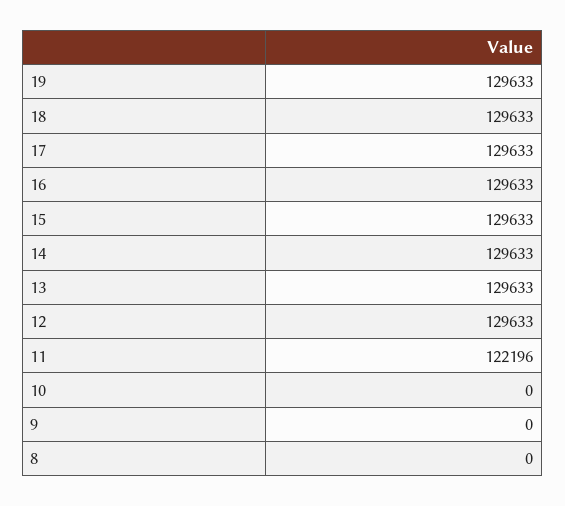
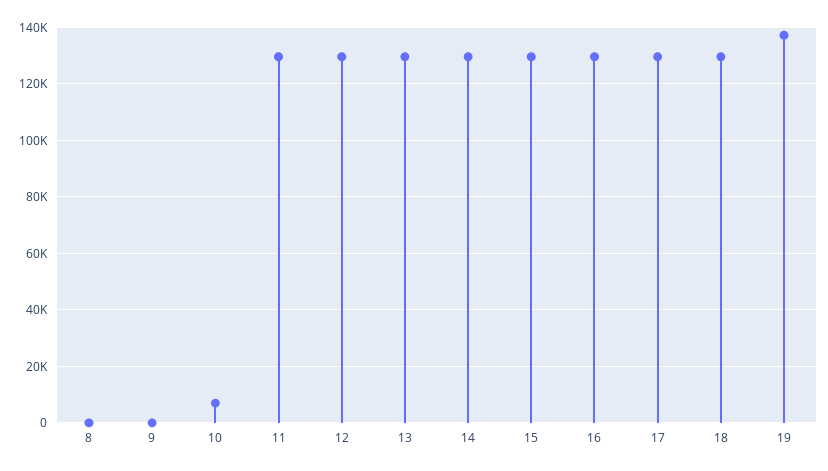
19: 129633 -> 137500
11: 122196 -> 130000
10: 0 -> 7500

